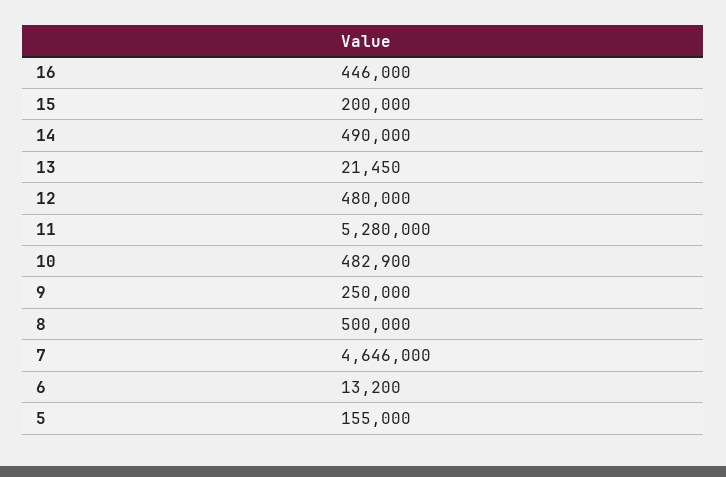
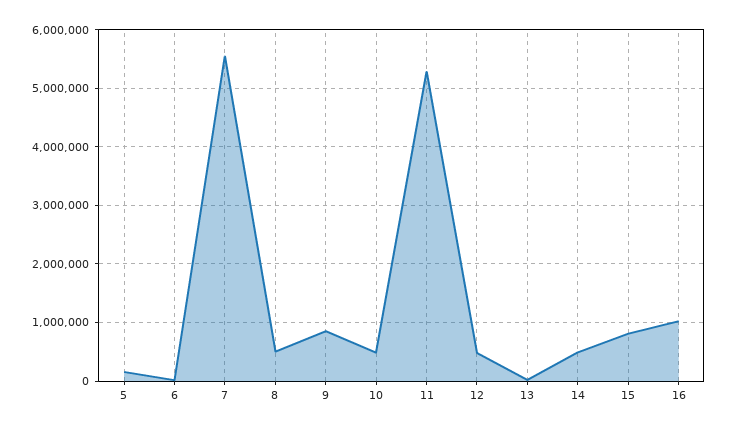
16: 446000 -> 1000000
15: 200000 -> 800000
9: 250000 -> 800000
7: 4646000 -> 5600000

